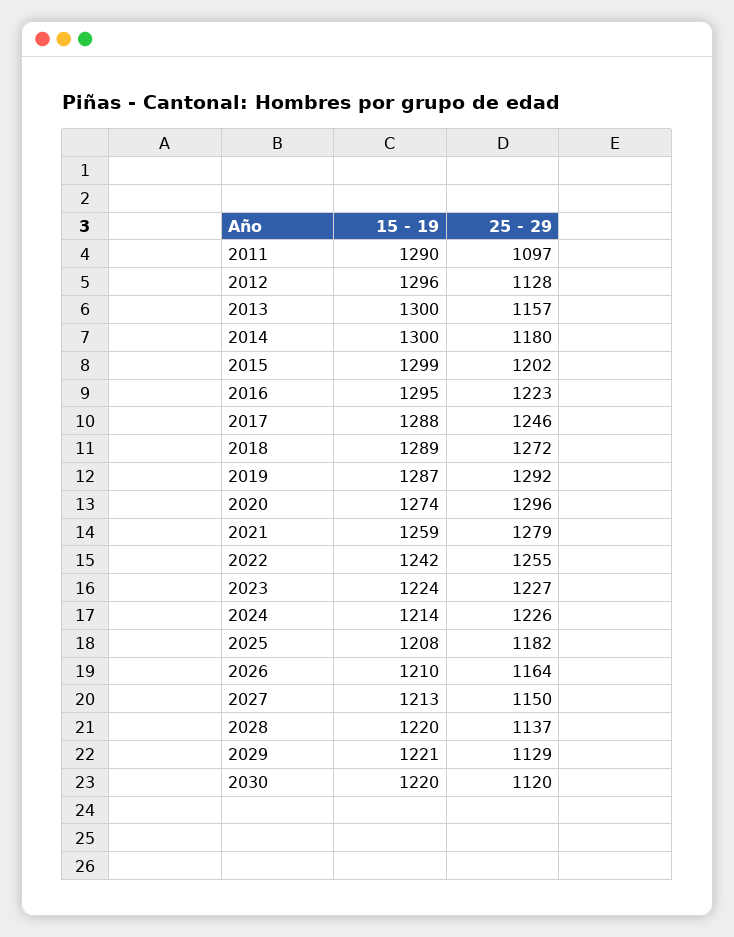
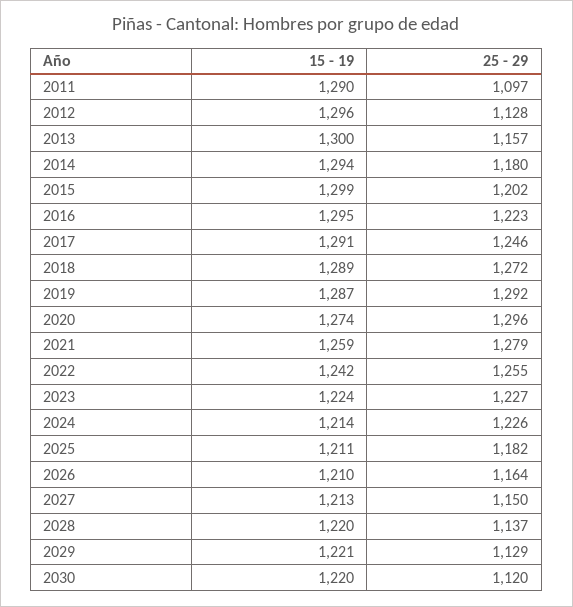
15 - 19, 2014: 1300 -> 1294
15 - 19, 2017: 1288 -> 1291
15 - 19, 2025: 1208 -> 1211

